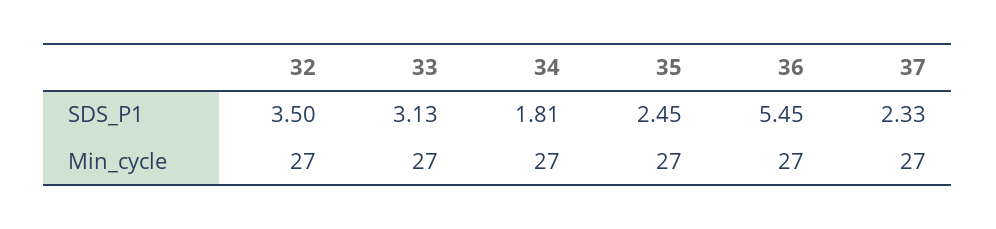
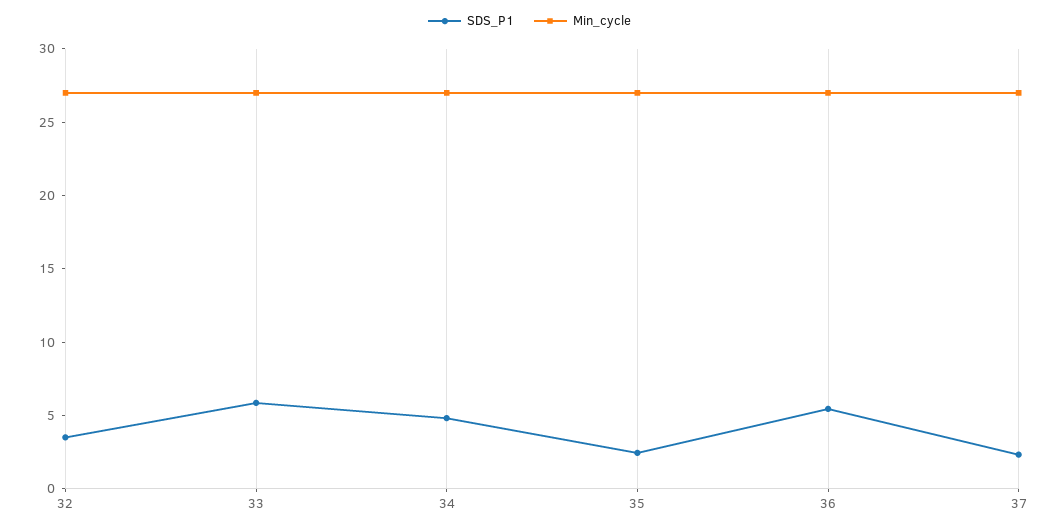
SDS_P1, 33: 3.13 -> 6
SDS_P1, 34: 1.81 -> 5

